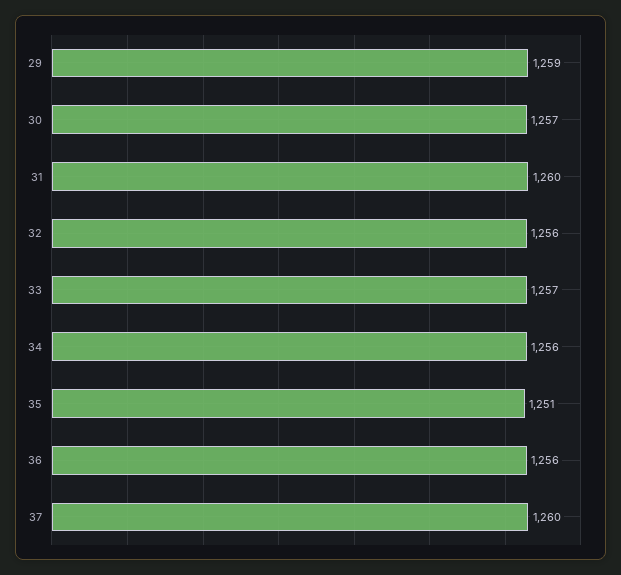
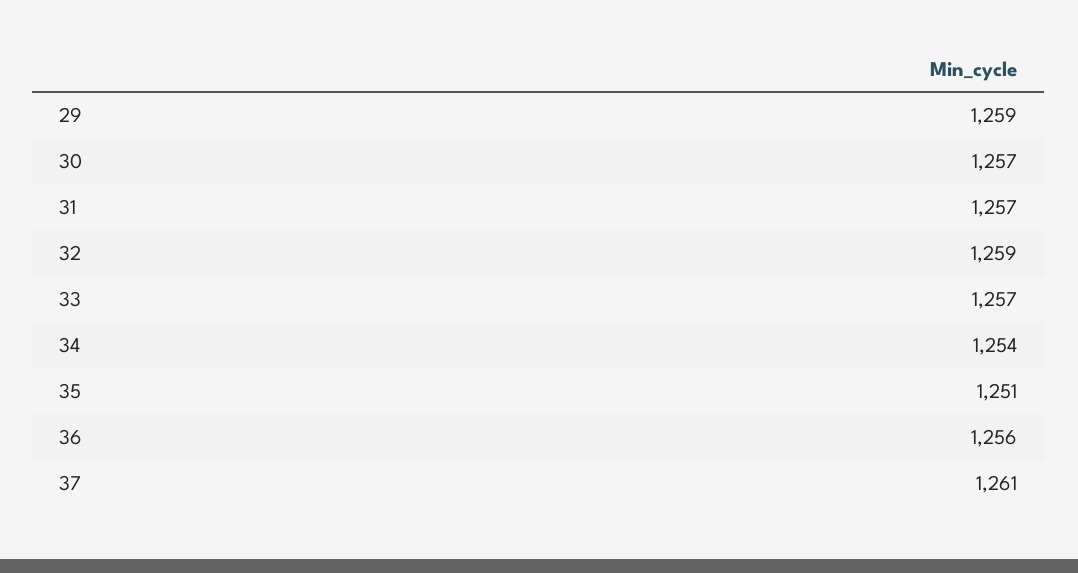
31: 1260 -> 1257
32: 1256 -> 1259
34: 1256 -> 1254
37: 1260 -> 1261

